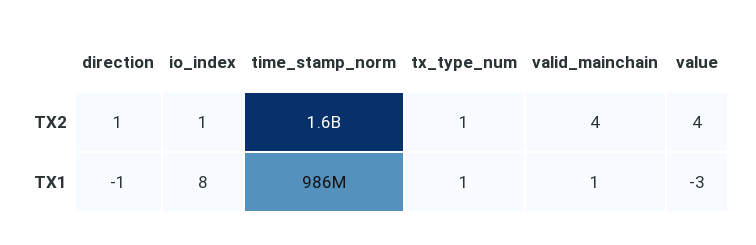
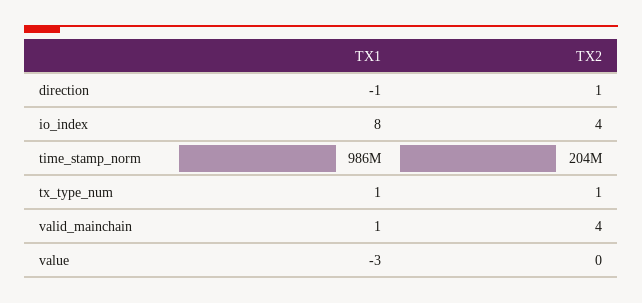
io_index, TX2: 1 -> 4
time_stamp_norm, TX2: 1600000000 -> 204000000
value, TX2: 4 -> 0

